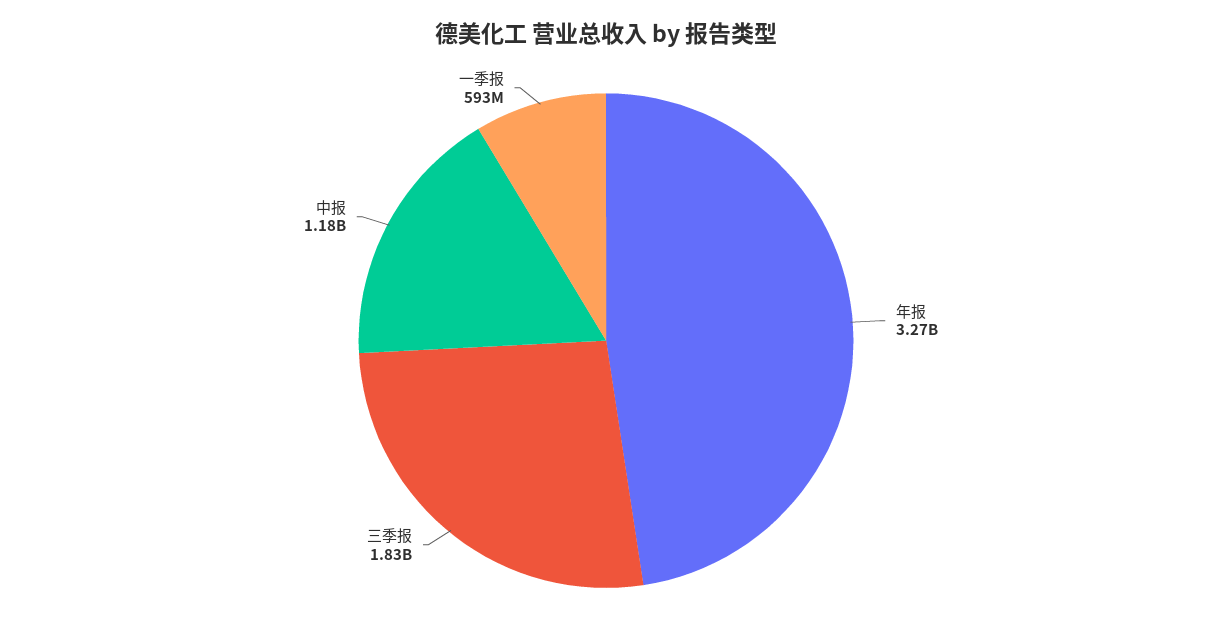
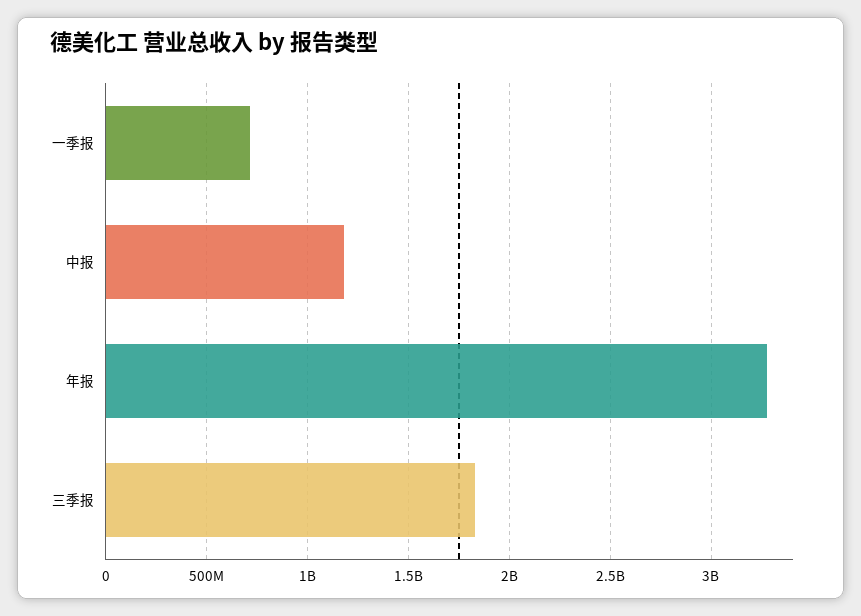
一季报: 593000000 -> 700000000

